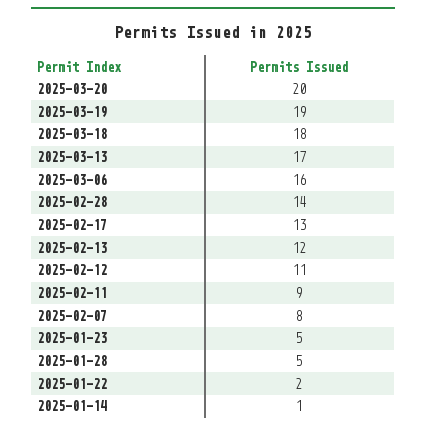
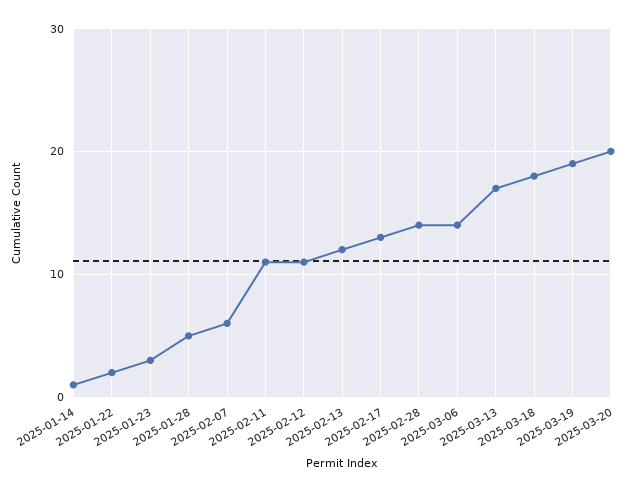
2025-03-06: 16 -> 14
2025-02-11: 9 -> 11
2025-02-07: 8 -> 6
2025-01-23: 5 -> 3

